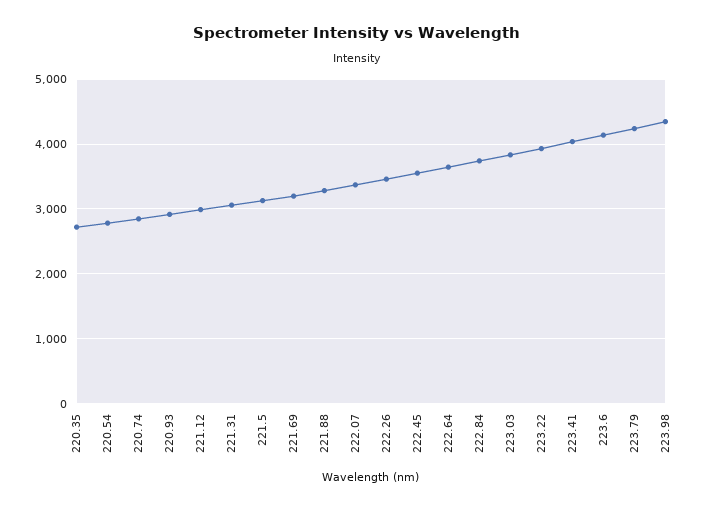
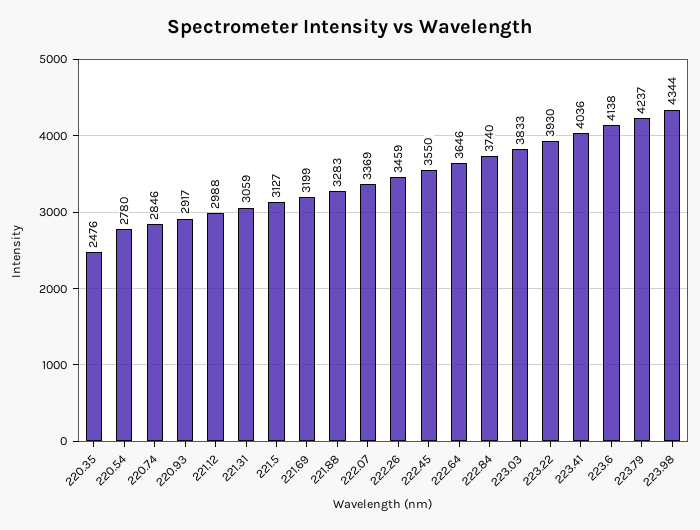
220.35: 2700 -> 2476

